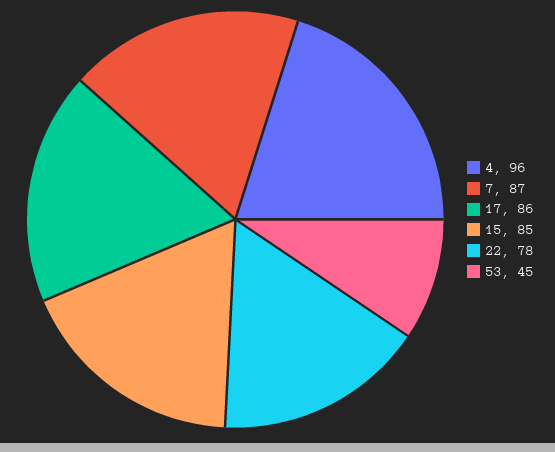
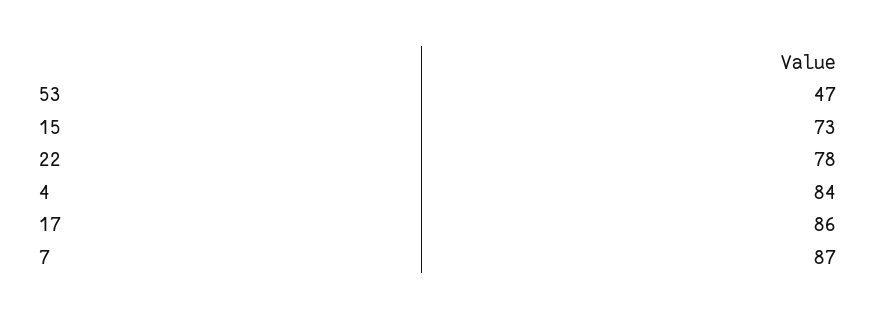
4: 96 -> 84
15: 85 -> 73
53: 45 -> 47

